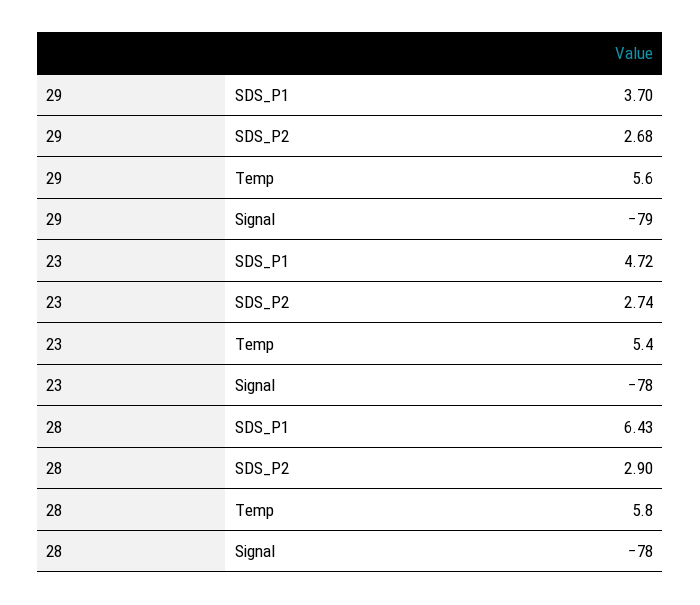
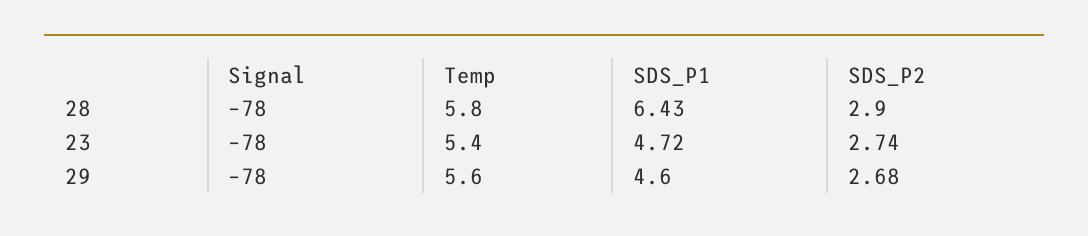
29, SDS_P1: 3.7 -> 4.6
29, Signal: -79 -> -78

